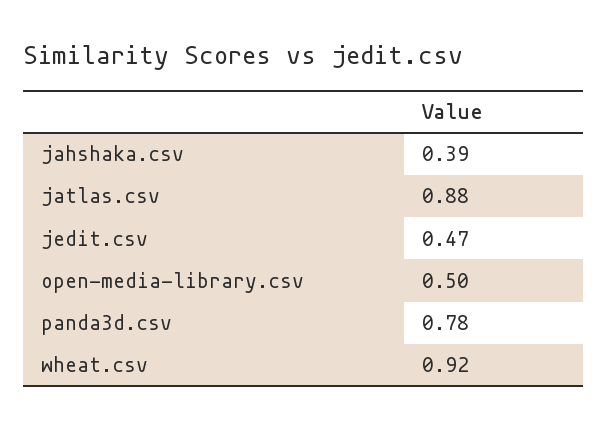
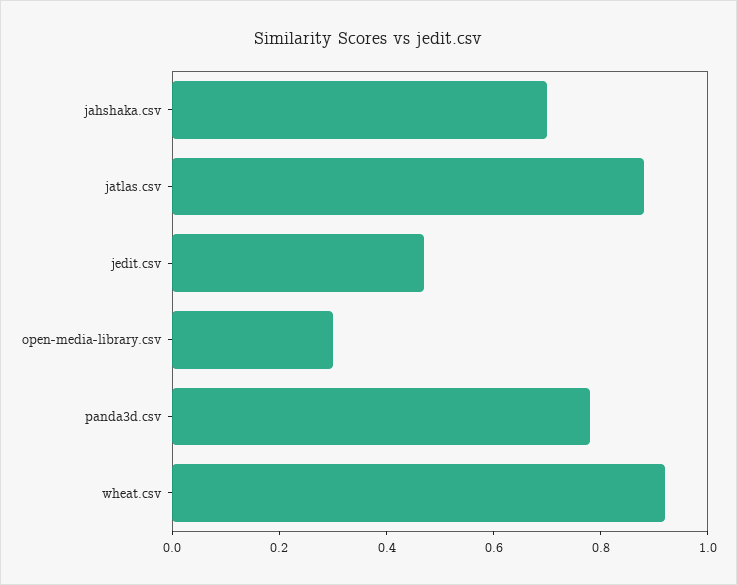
jahshaka.csv: 0.39 -> 0.7
open-media-library.csv: 0.5 -> 0.3

